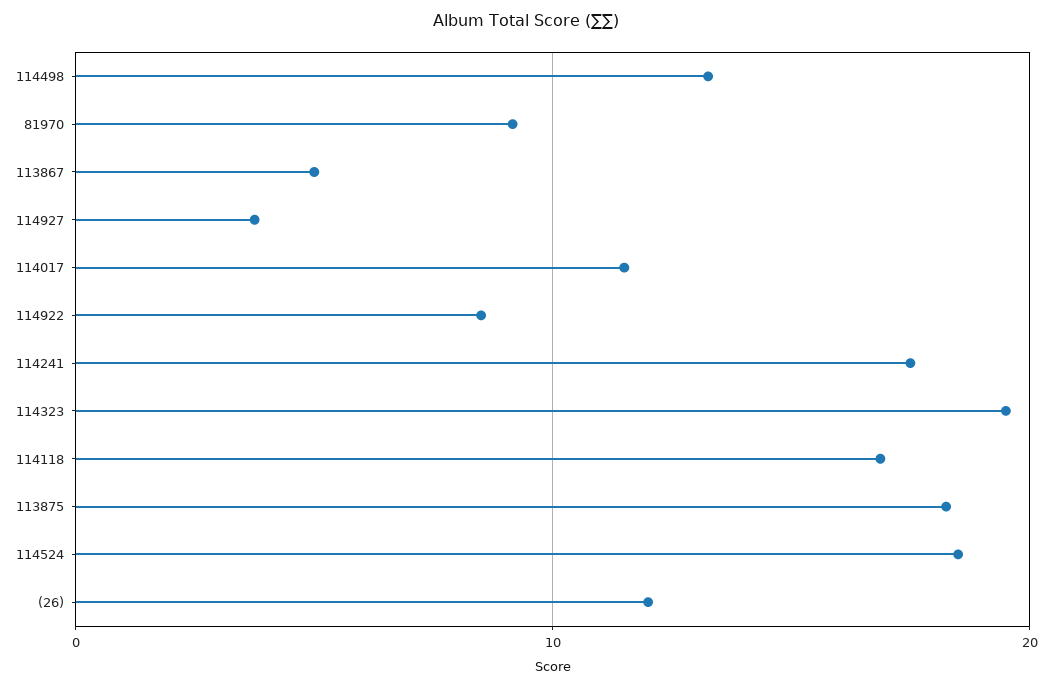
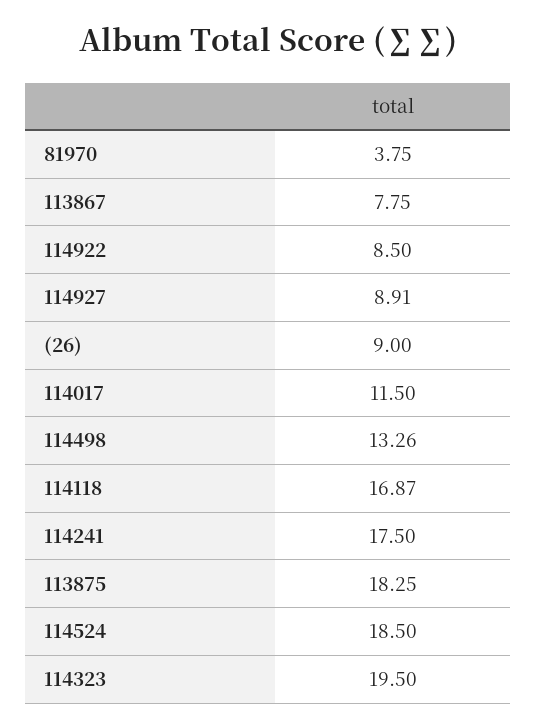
81970: 9 -> 3.75
113867: 5 -> 7.75
114927: 4 -> 8.91
(26): 12 -> 9

